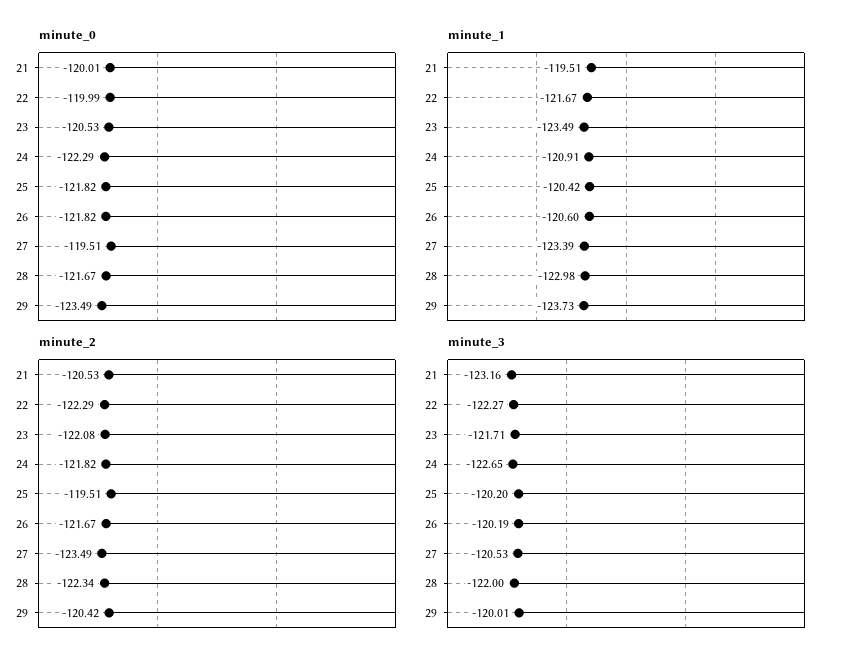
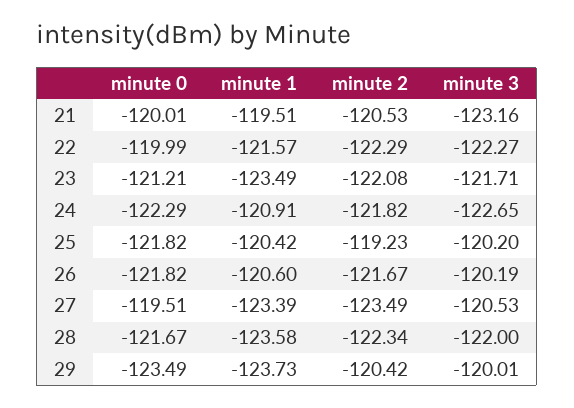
minute_0, 23: -120.53 -> -121.21
minute_1, 22: -121.67 -> -121.57
minute_1, 28: -122.98 -> -123.58
minute_2, 25: -119.51 -> -119.23

